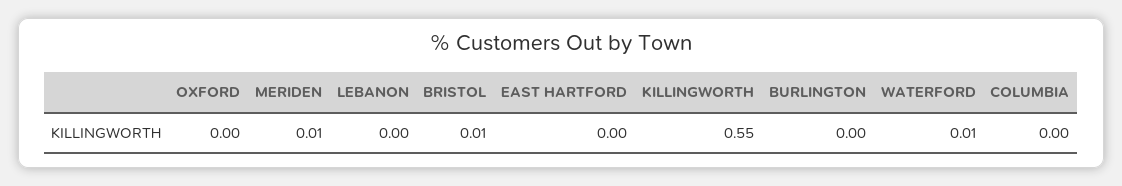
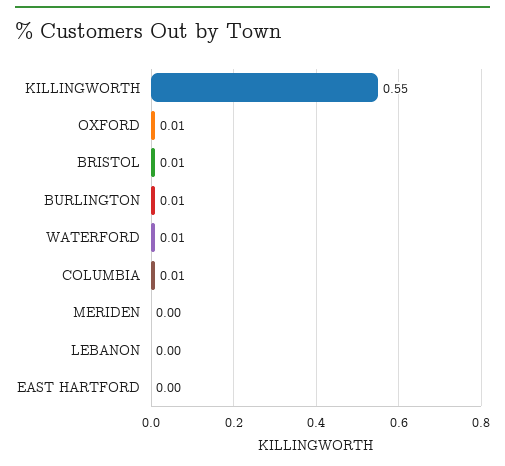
OXFORD: 0 -> 0.01
MERIDEN: 0.01 -> 0
BURLINGTON: 0 -> 0.01
COLUMBIA: 0 -> 0.01

